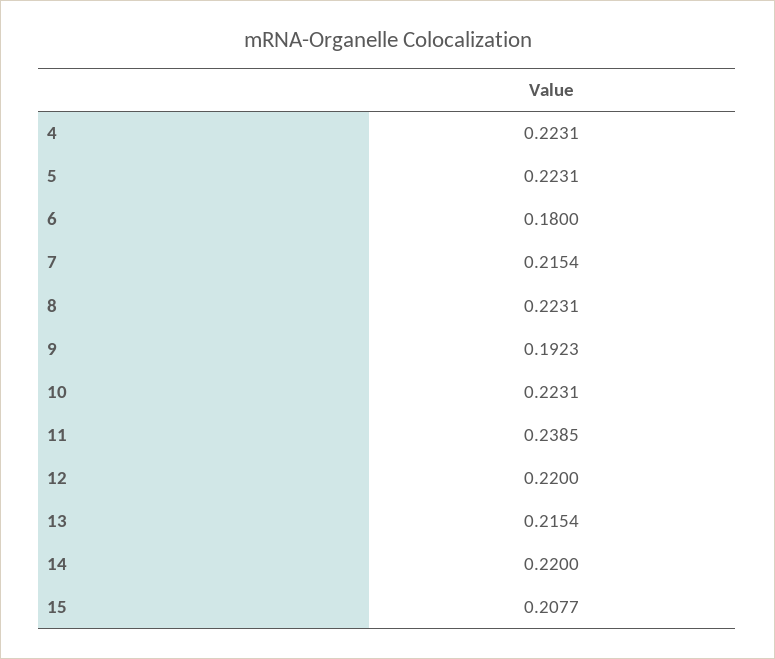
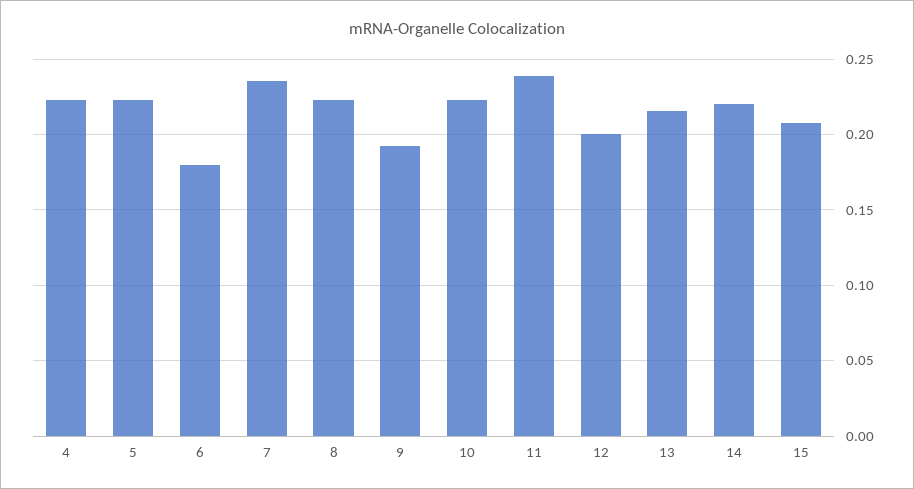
7: 0.2154 -> 0.235
12: 0.22 -> 0.2

